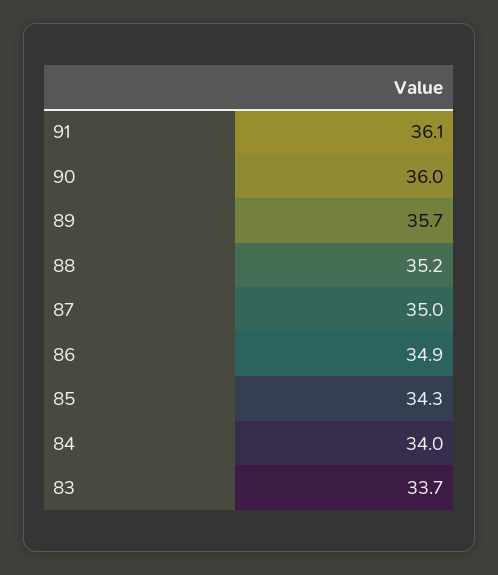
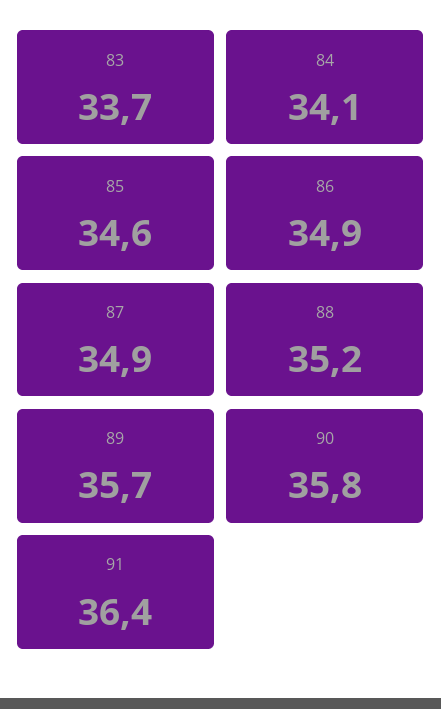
91: 36.1 -> 36.4
90: 36 -> 35.8
87: 35 -> 34.9
85: 34.3 -> 34.6
84: 34 -> 34.1

